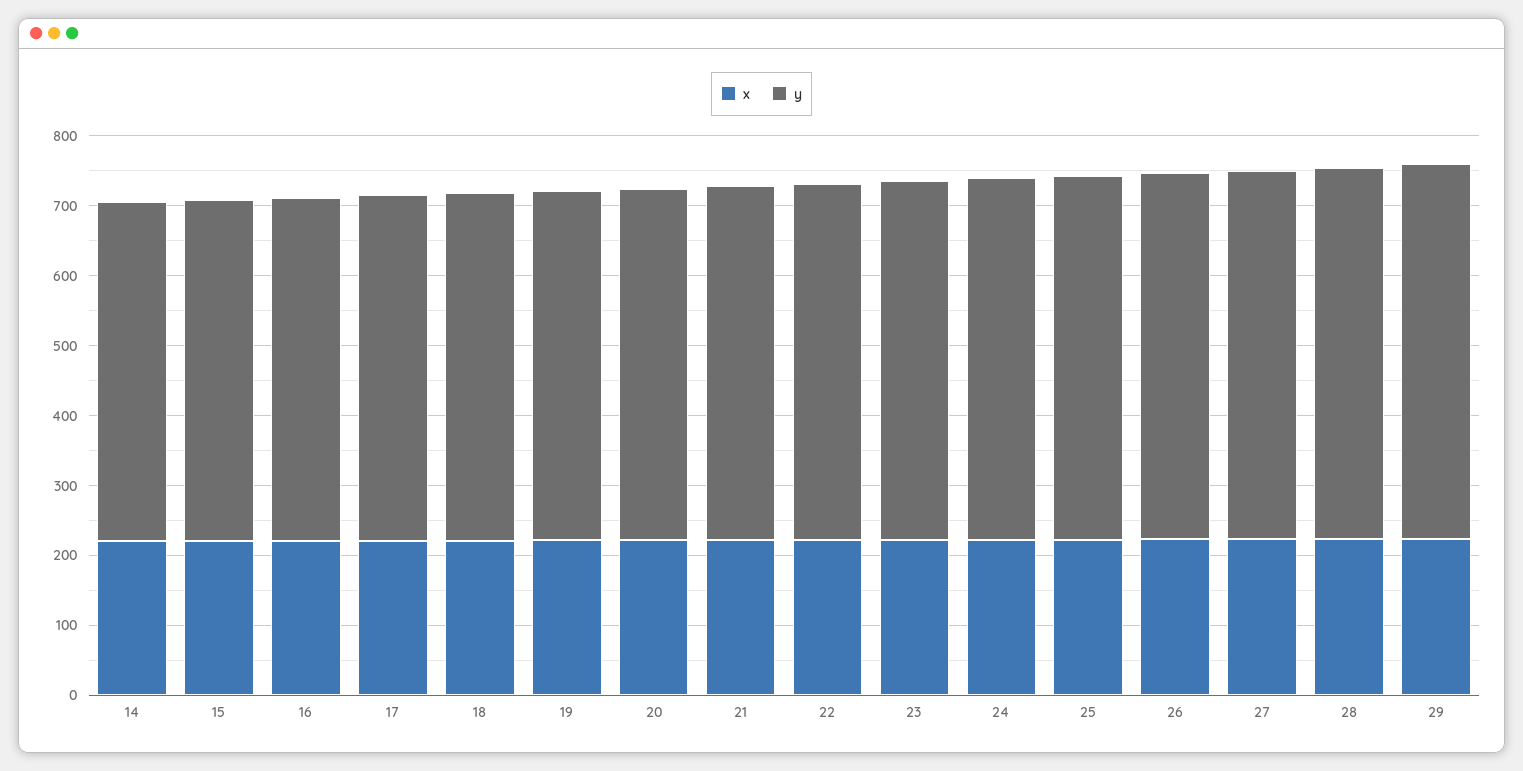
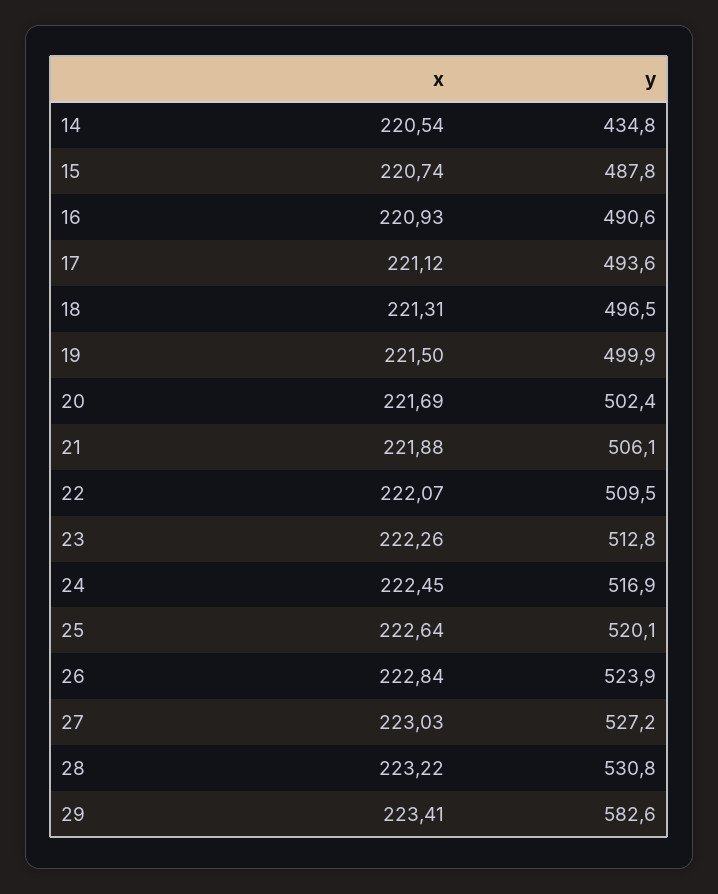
y, 14: 480 -> 434.8
y, 29: 540 -> 582.6

